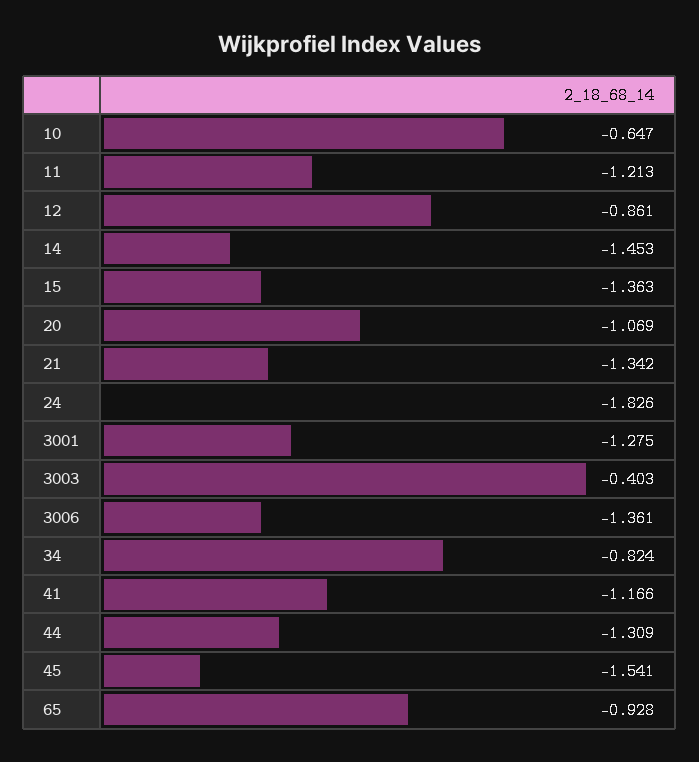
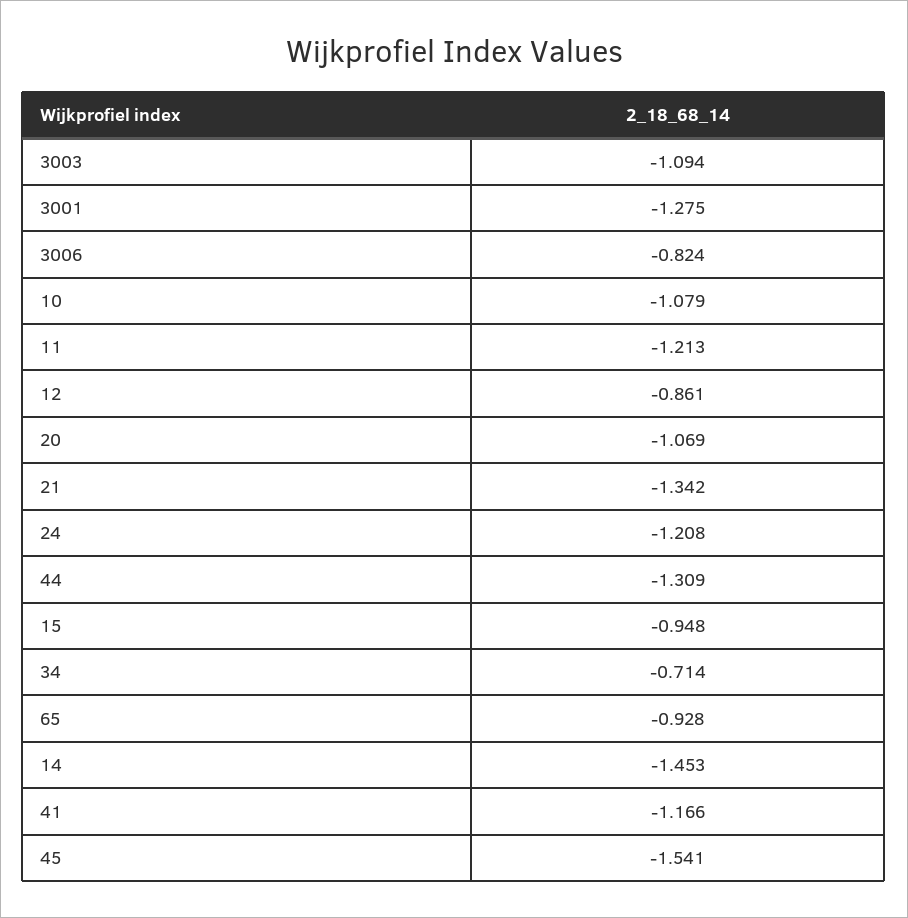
10: -0.647 -> -1.079
15: -1.363 -> -0.948
24: -1.826 -> -1.208
3003: -0.403 -> -1.094
3006: -1.361 -> -0.824
34: -0.824 -> -0.714

